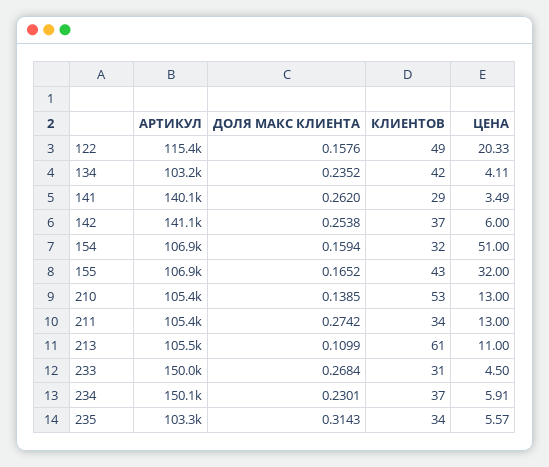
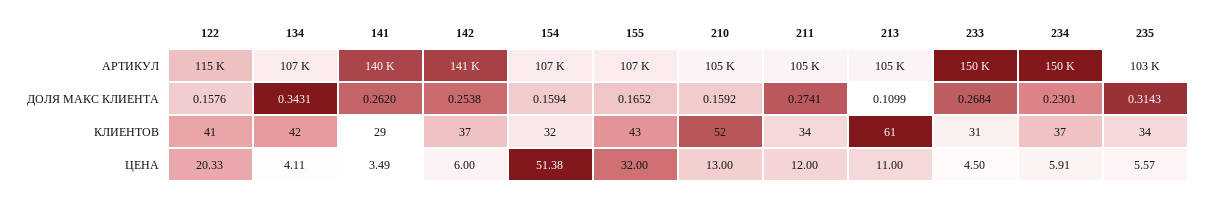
КЛИЕНТОВ, 122: 49 -> 41
АРТИКУЛ, 134: 103200 -> 107000
ДОЛЯ МАКС КЛИЕНТА, 134: 0.2352 -> 0.3431
ЦЕНА, 154: 51 -> 51.38
ДОЛЯ МАКС КЛИЕНТА, 210: 0.1385 -> 0.1592
КЛИЕНТОВ, 210: 53 -> 52
ДОЛЯ МАКС КЛИЕНТА, 211: 0.2742 -> 0.2741
ЦЕНА, 211: 13 -> 12

